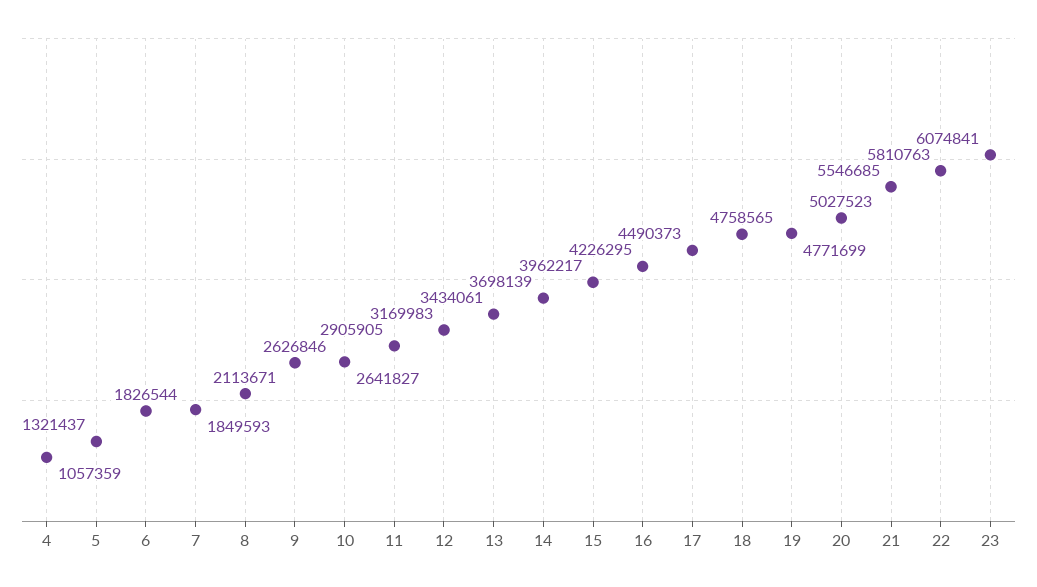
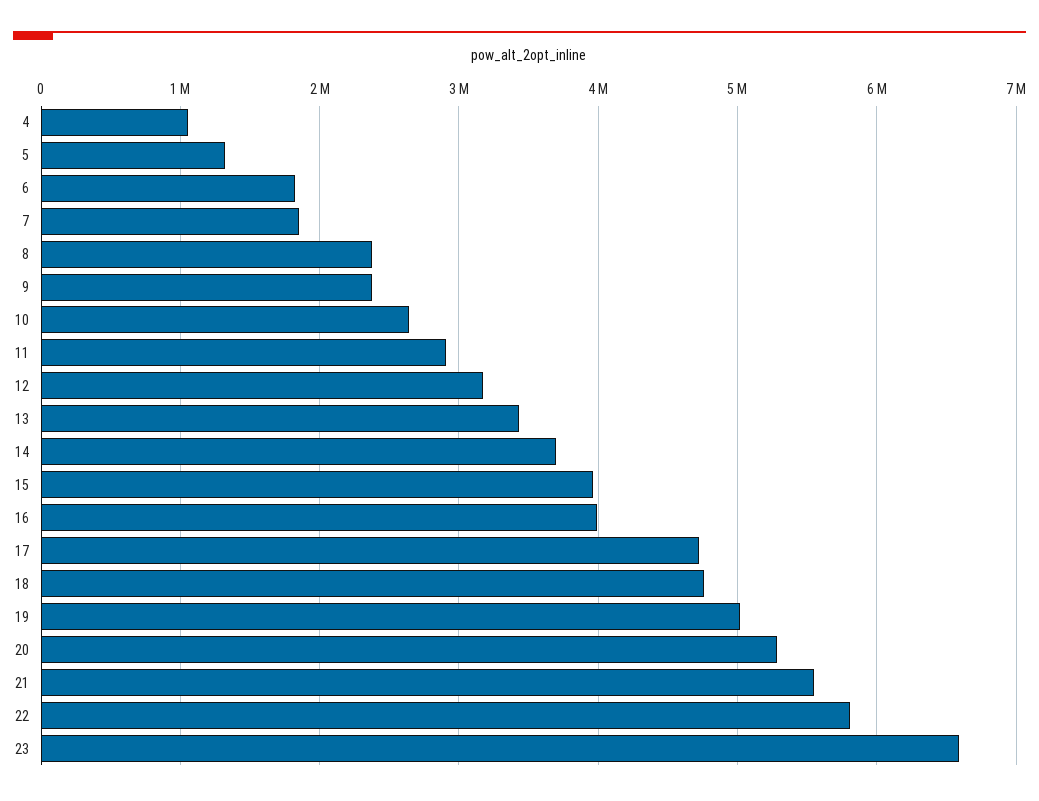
8: 2113671 -> 2400000
9: 2626846 -> 2400000
16: 4226295 -> 4000000
17: 4490373 -> 4700000
19: 4771699 -> 5000000
20: 5027523 -> 5300000
23: 6074841 -> 6600000

